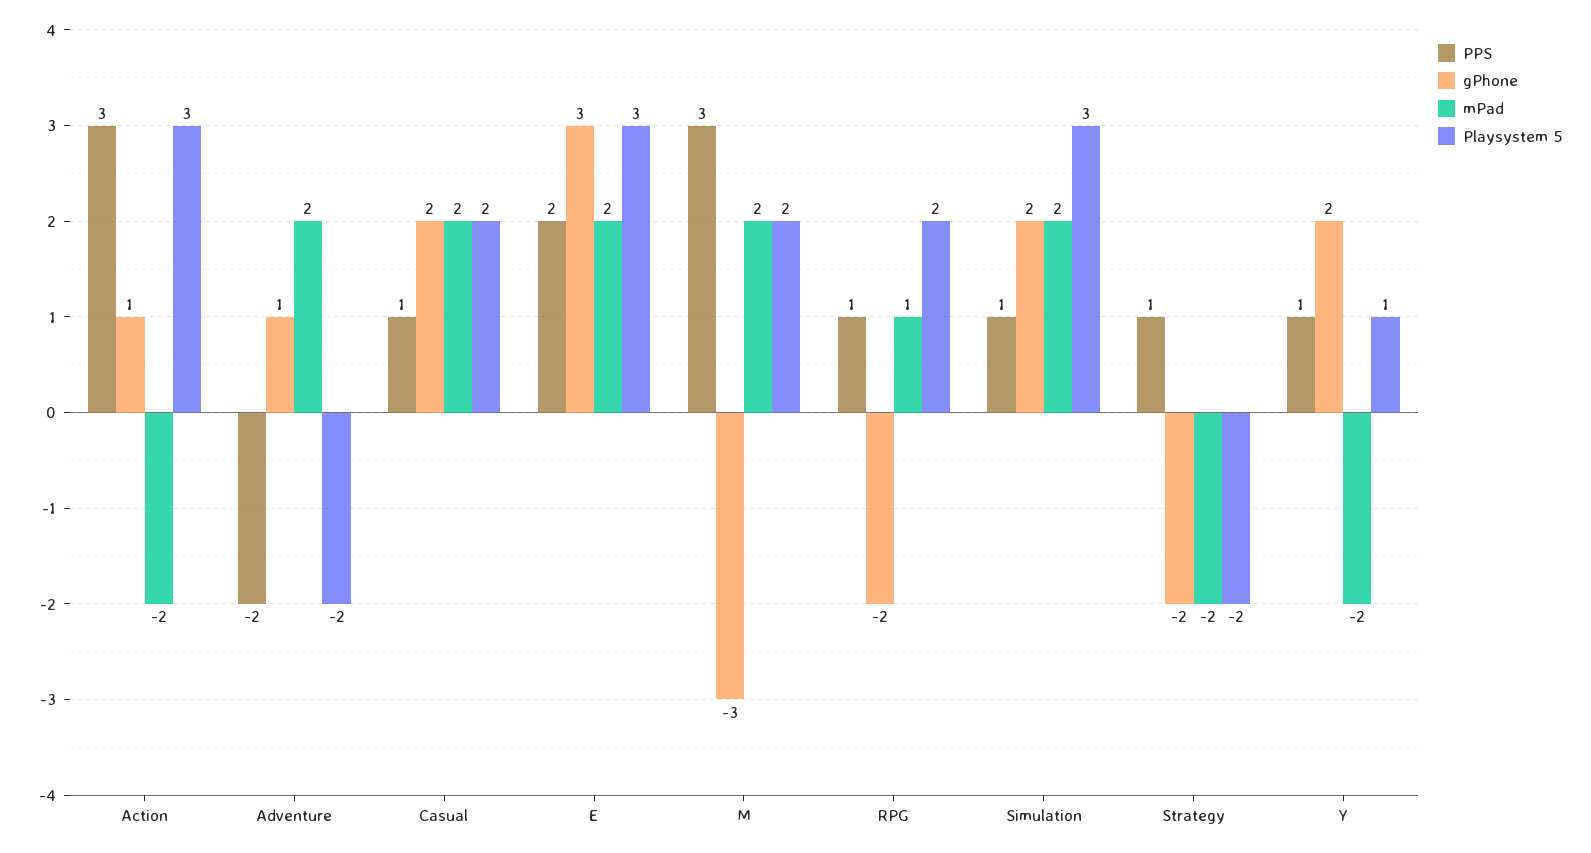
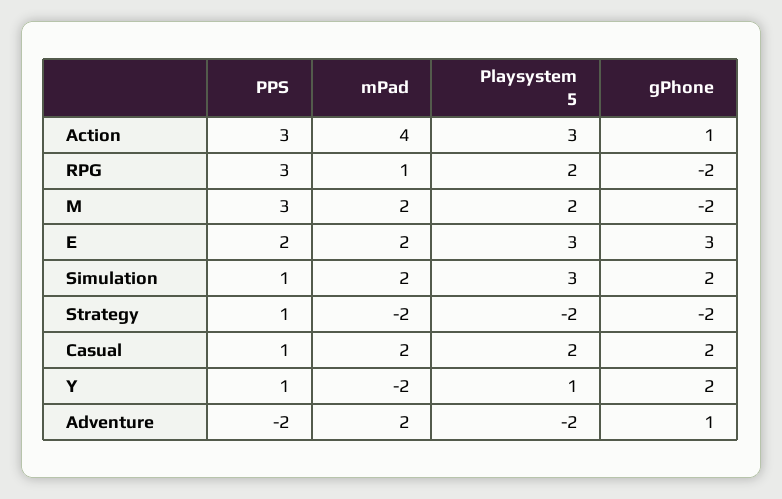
mPad, Action: -2 -> 4
gPhone, M: -3 -> -2
PPS, RPG: 1 -> 3

